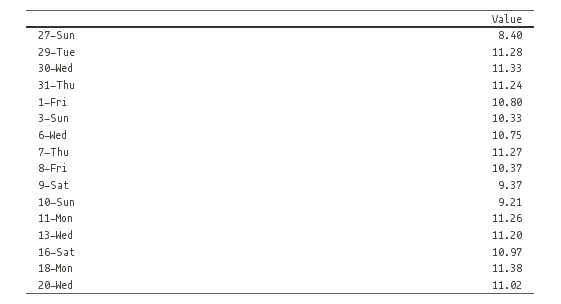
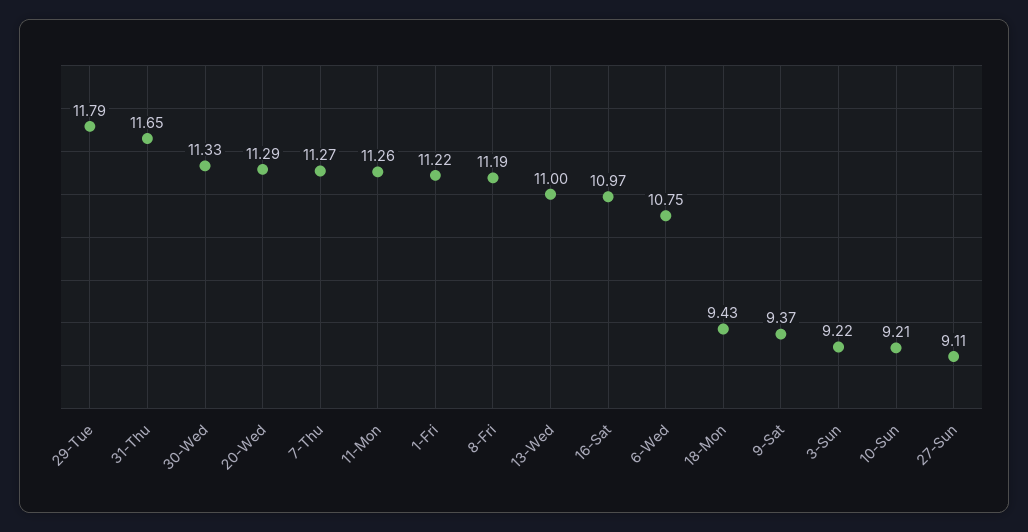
27-Sun: 8.4 -> 9.11
29-Tue: 11.28 -> 11.79
31-Thu: 11.24 -> 11.65
1-Fri: 10.8 -> 11.22
3-Sun: 10.33 -> 9.22
8-Fri: 10.37 -> 11.19
13-Wed: 11.2 -> 11
18-Mon: 11.38 -> 9.43
20-Wed: 11.02 -> 11.29

